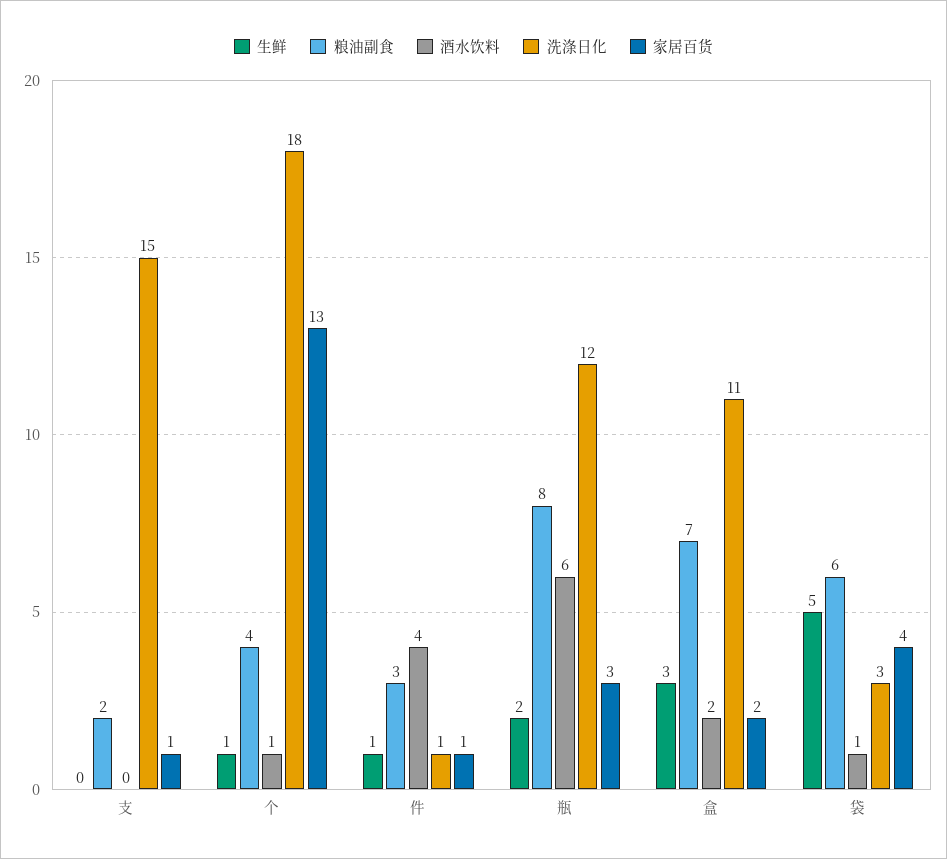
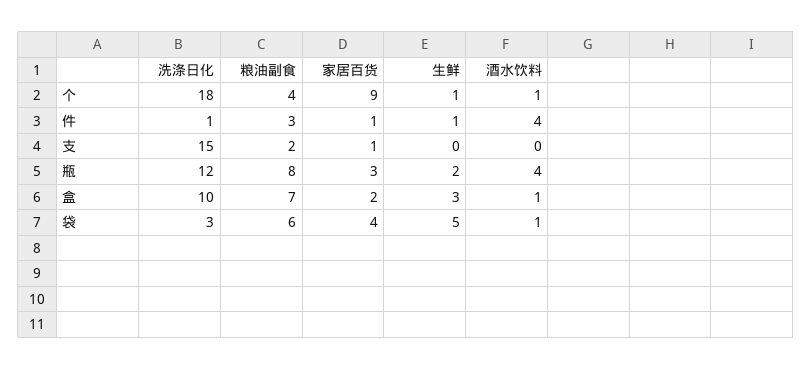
家居百货, 个: 13 -> 9
酒水饮料, 瓶: 6 -> 4
酒水饮料, 盒: 2 -> 1
洗涤日化, 盒: 11 -> 10

